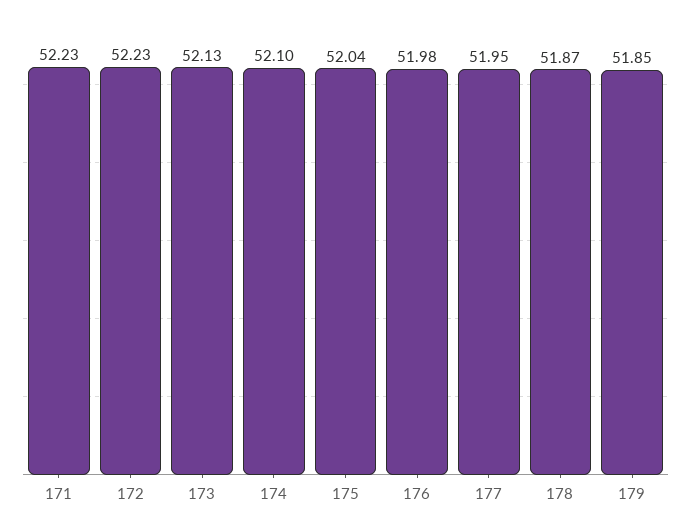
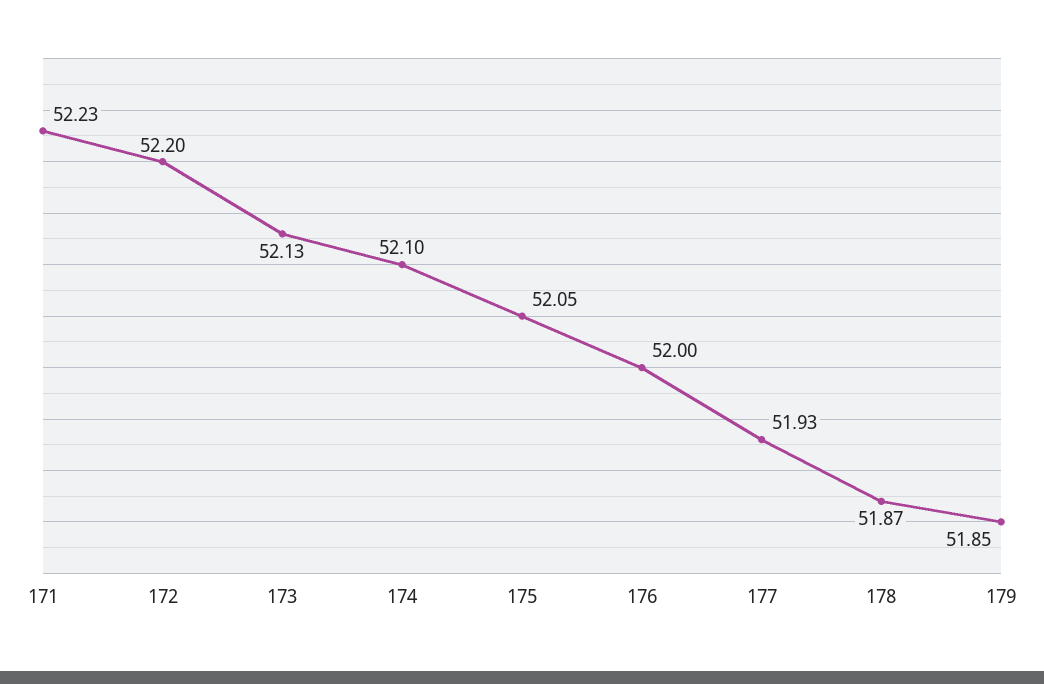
172: 52.23 -> 52.2
175: 52.04 -> 52.05
176: 51.98 -> 52
177: 51.95 -> 51.93

